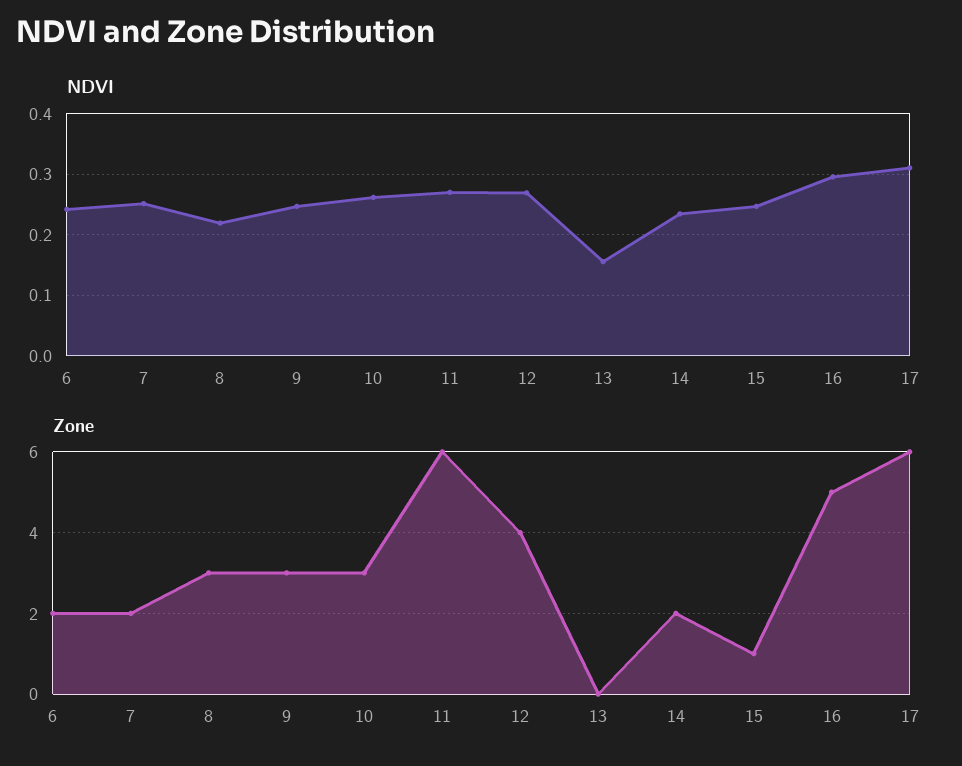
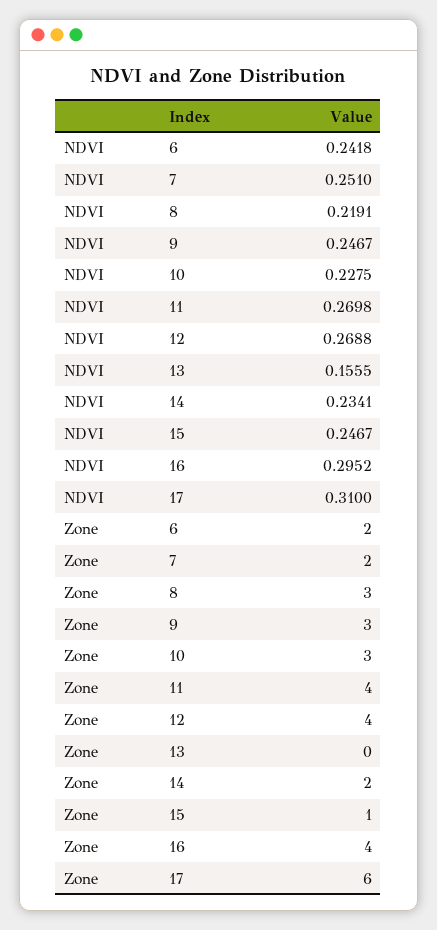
NDVI, 10: 0.26 -> 0.2275
Zone, 11: 6 -> 4
Zone, 16: 5 -> 4

